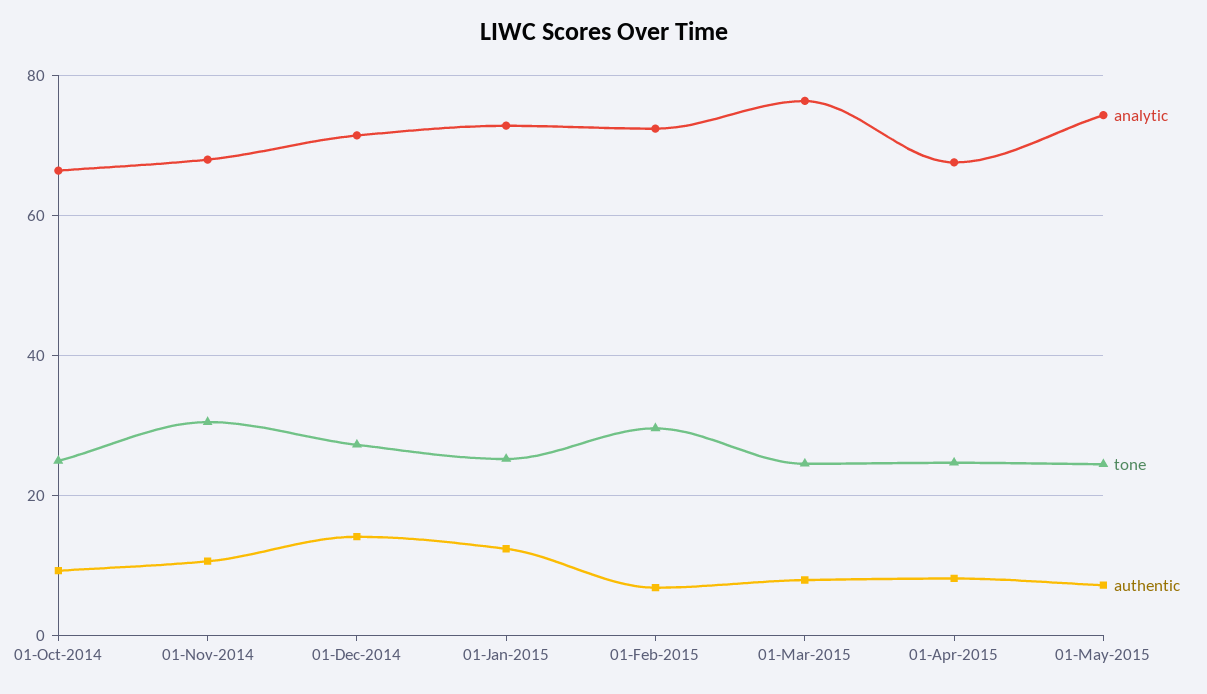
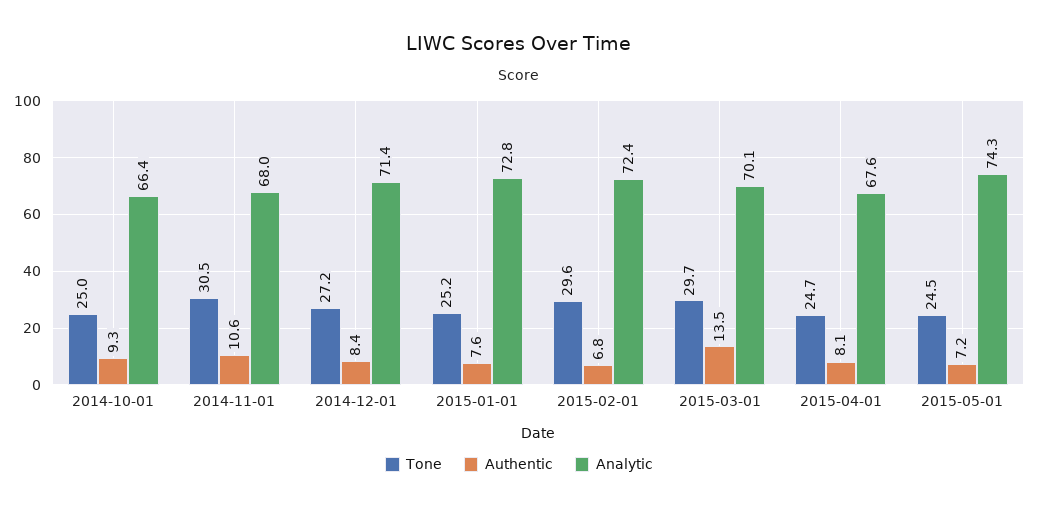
authentic, 01-Dec-2014: 14 -> 8.4
authentic, 01-Jan-2015: 12 -> 7.6
analytic, 01-Mar-2015: 76 -> 70.1
tone, 01-Mar-2015: 24 -> 29.7
authentic, 01-Mar-2015: 8 -> 13.5

